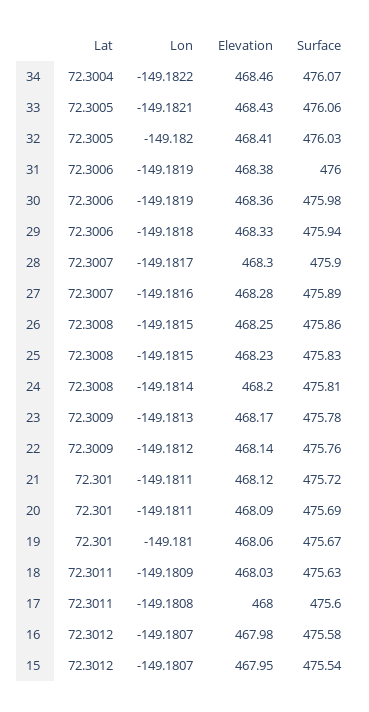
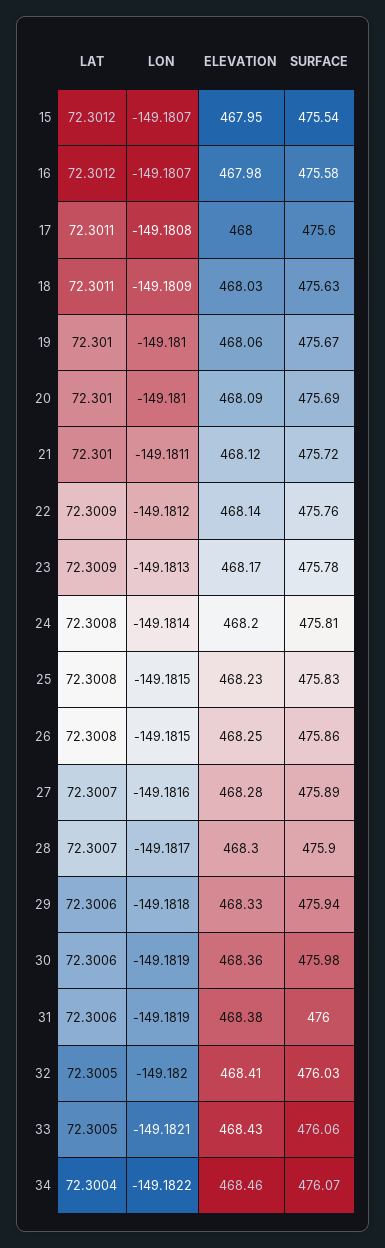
Lon, 20: -149.1811 -> -149.181

